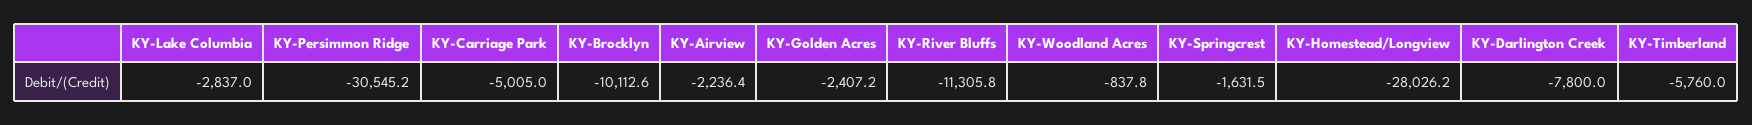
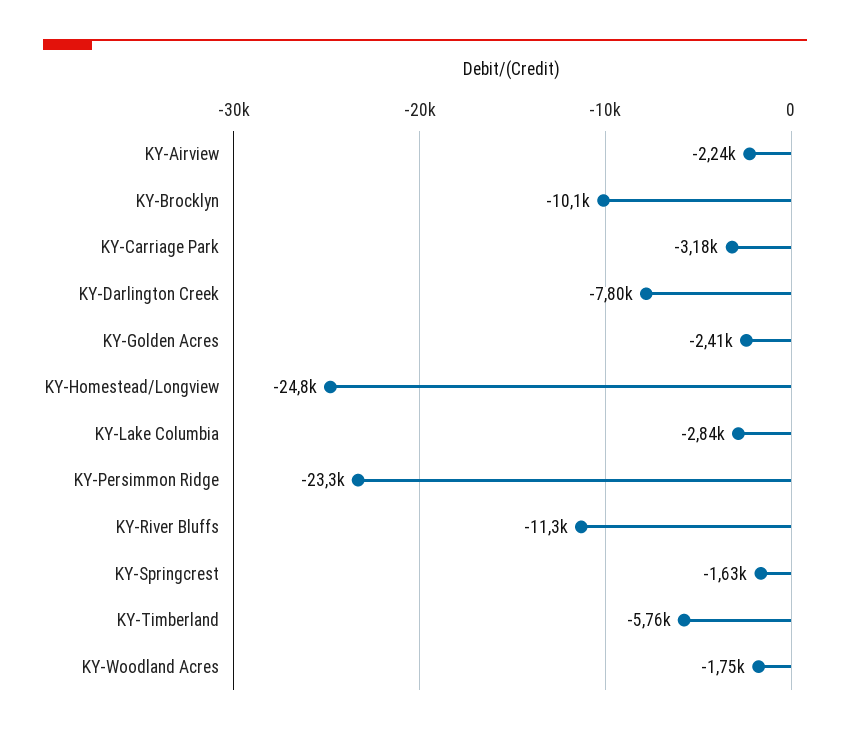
KY-Persimmon Ridge: -30545.2 -> -23300
KY-Carriage Park: -5005 -> -3180
KY-Woodland Acres: -837.8 -> -1750
KY-Homestead/Longview: -28026.2 -> -24800

